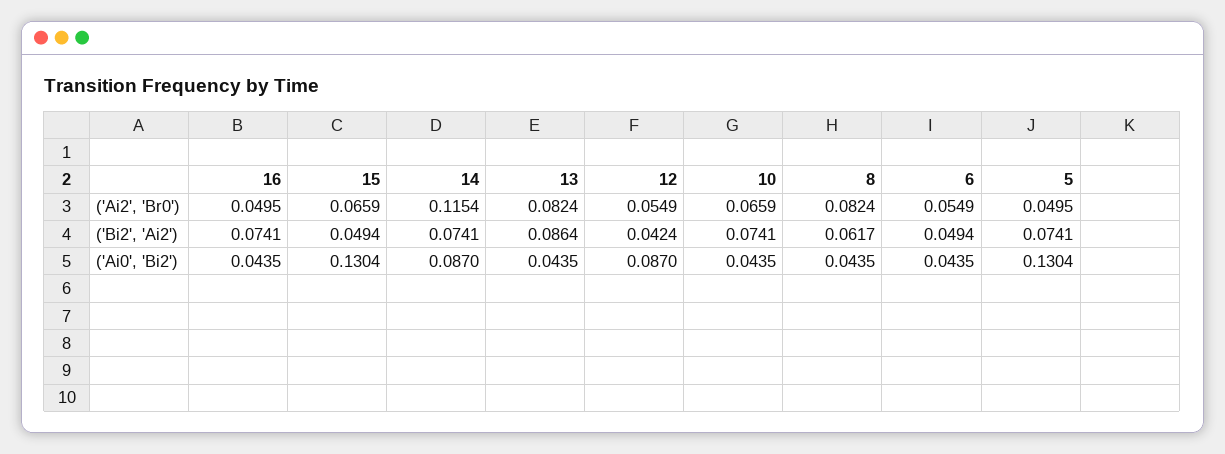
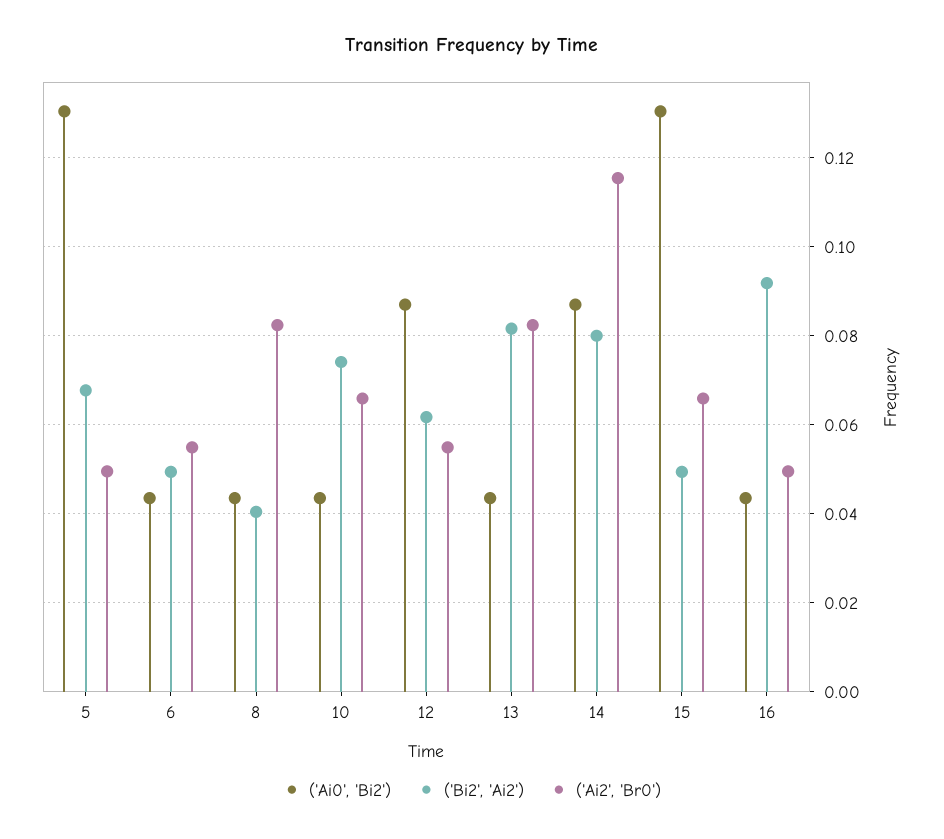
('Bi2', 'Ai2'), 16: 0.0741 -> 0.092
('Bi2', 'Ai2'), 14: 0.0741 -> 0.08
('Bi2', 'Ai2'), 13: 0.0864 -> 0.082
('Bi2', 'Ai2'), 12: 0.0424 -> 0.062
('Bi2', 'Ai2'), 8: 0.0617 -> 0.04
('Bi2', 'Ai2'), 5: 0.0741 -> 0.068

